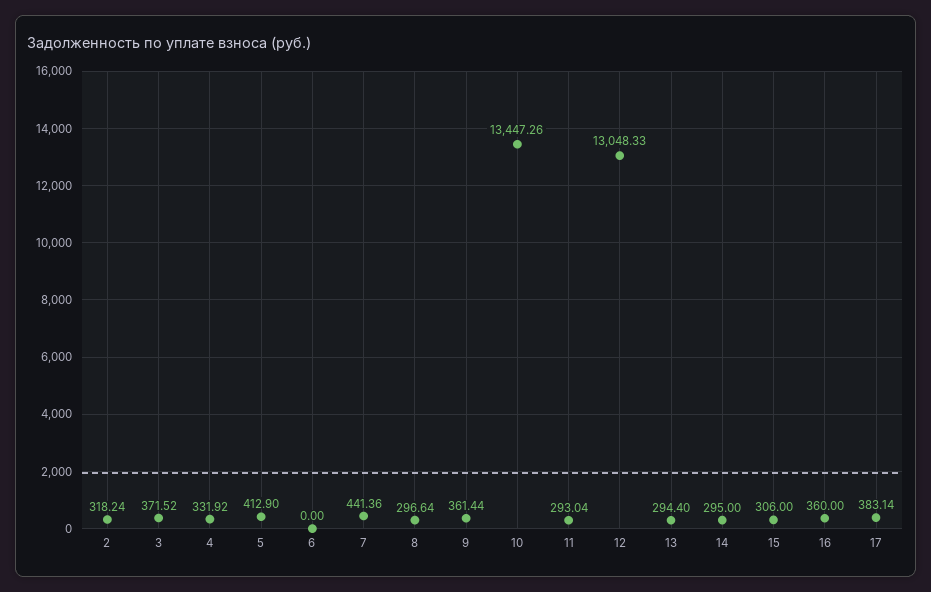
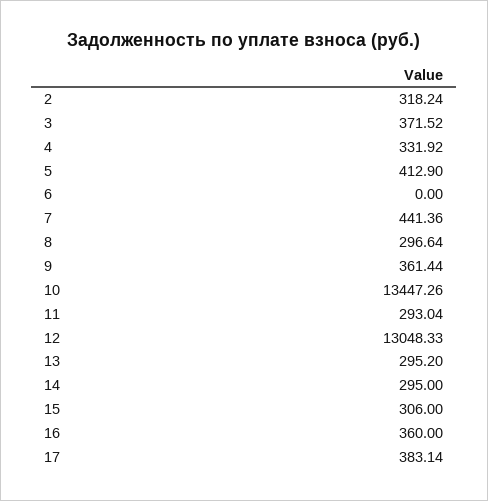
13: 294.4 -> 295.2

